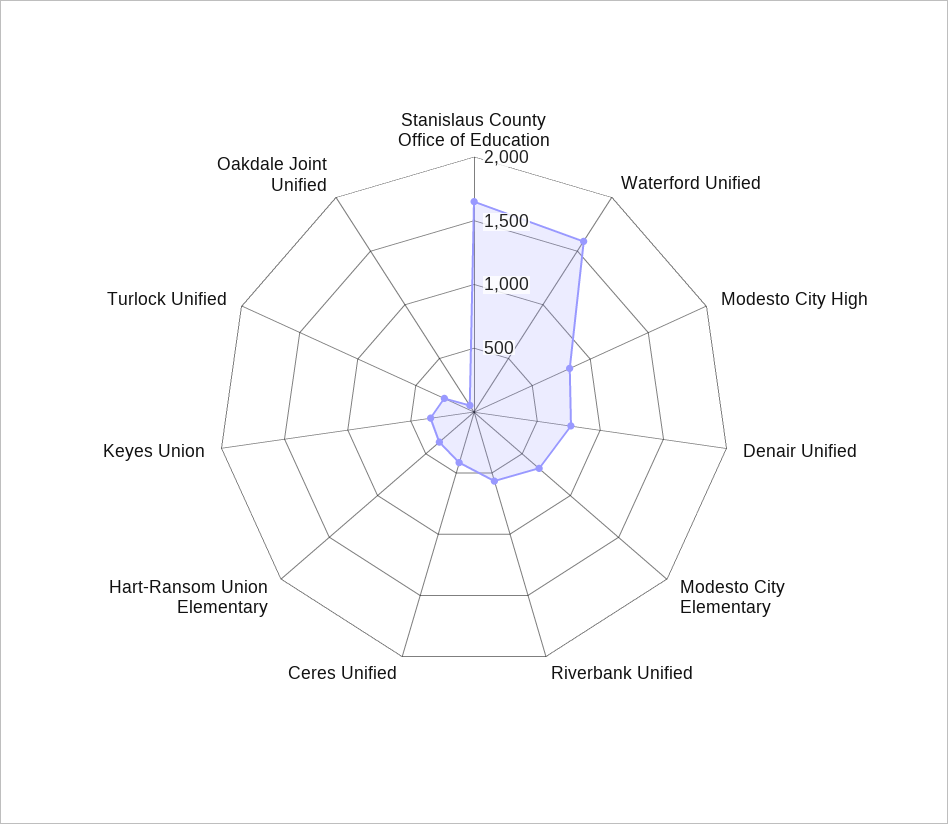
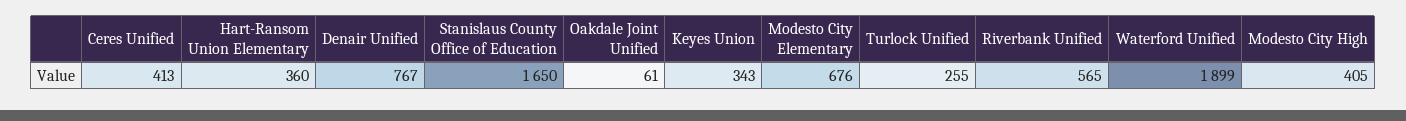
Waterford Unified: 1600 -> 1899
Modesto City High: 800 -> 405

